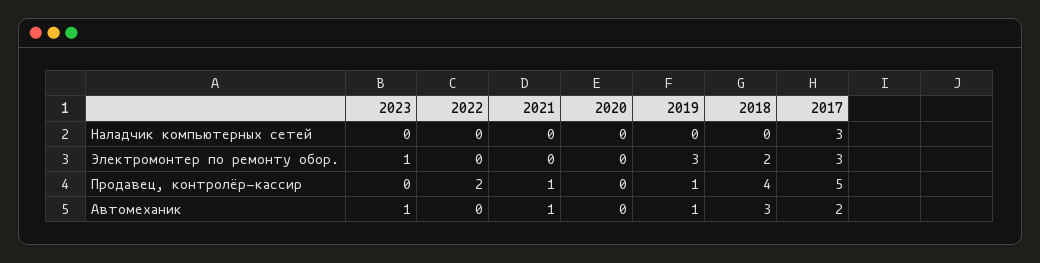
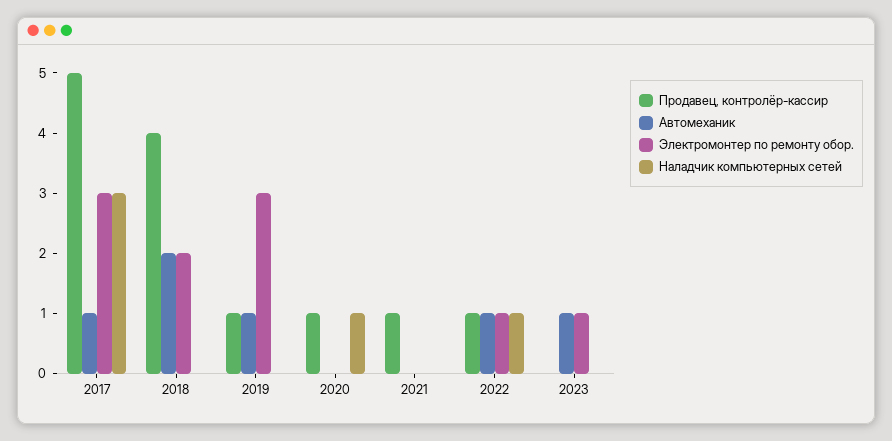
Наладчик компьютерных сетей, 2022: 0 -> 1
Наладчик компьютерных сетей, 2020: 0 -> 1
Электромонтер по ремонту обор., 2022: 0 -> 1
Продавец, контролёр-кассир, 2022: 2 -> 1
Продавец, контролёр-кассир, 2020: 0 -> 1
Автомеханик, 2022: 0 -> 1
Автомеханик, 2021: 1 -> 0
Автомеханик, 2018: 3 -> 2
Автомеханик, 2017: 2 -> 1

